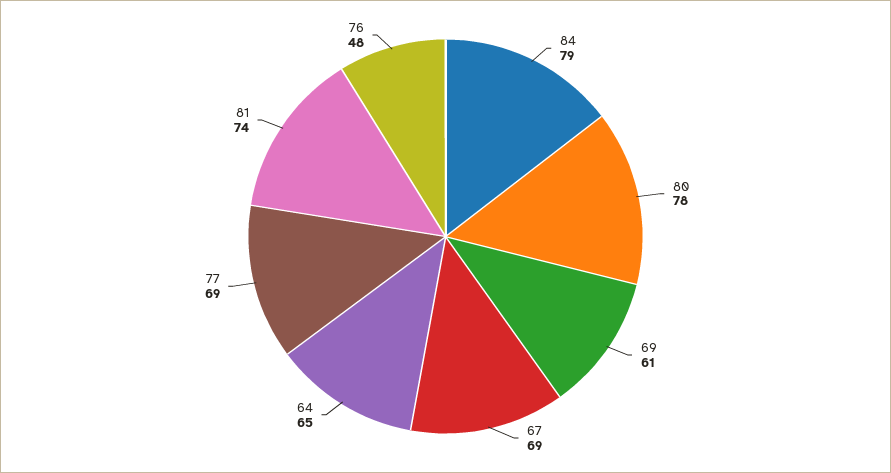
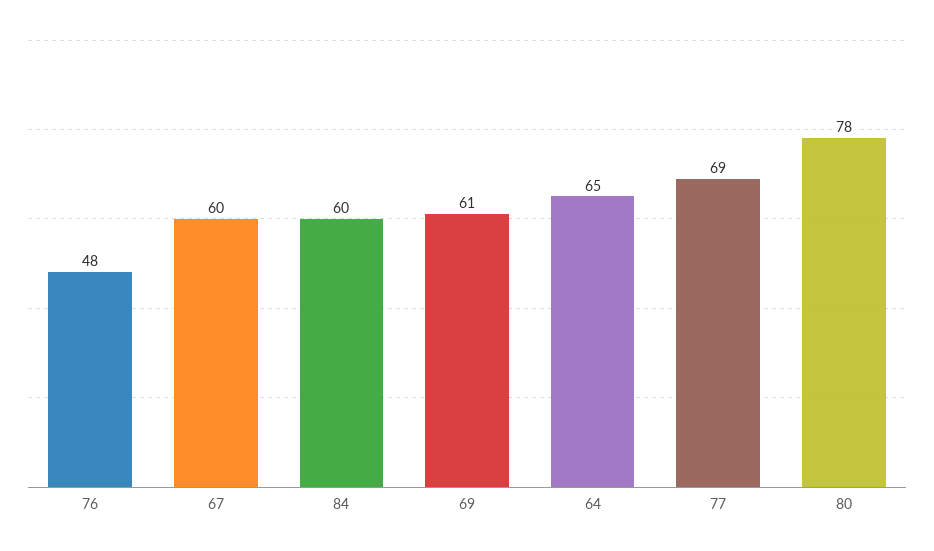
84: 79 -> 60
67: 69 -> 60
81: 74 -> none

